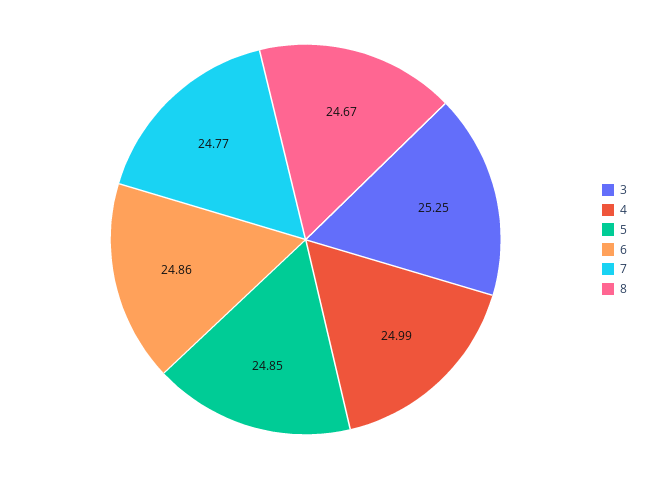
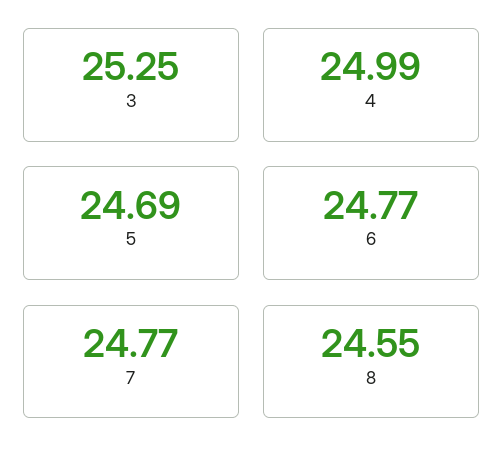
5: 24.85 -> 24.69
6: 24.86 -> 24.77
8: 24.67 -> 24.55

